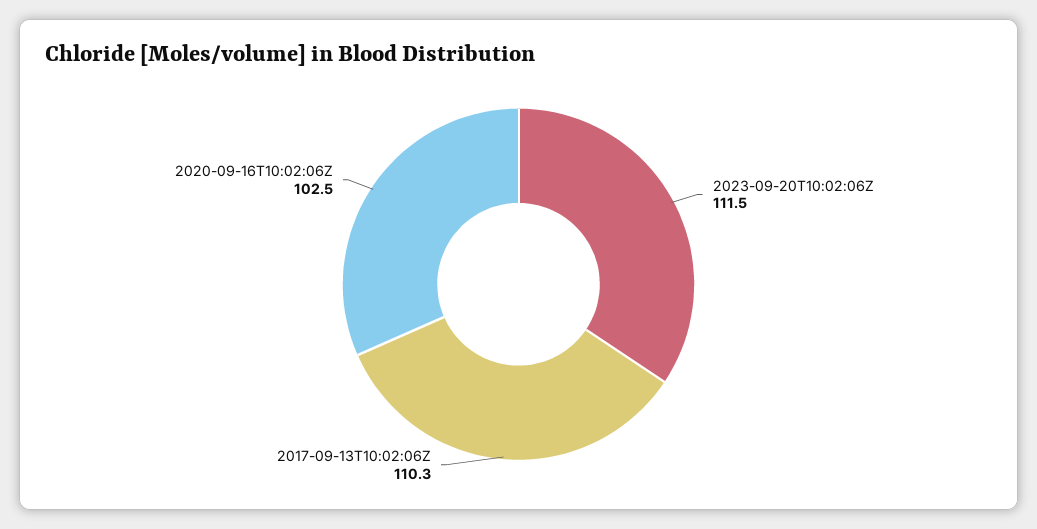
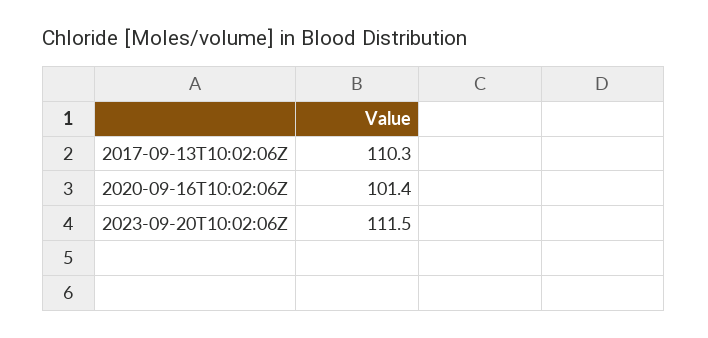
2020-09-16T10:02:06Z: 102.5 -> 101.4

